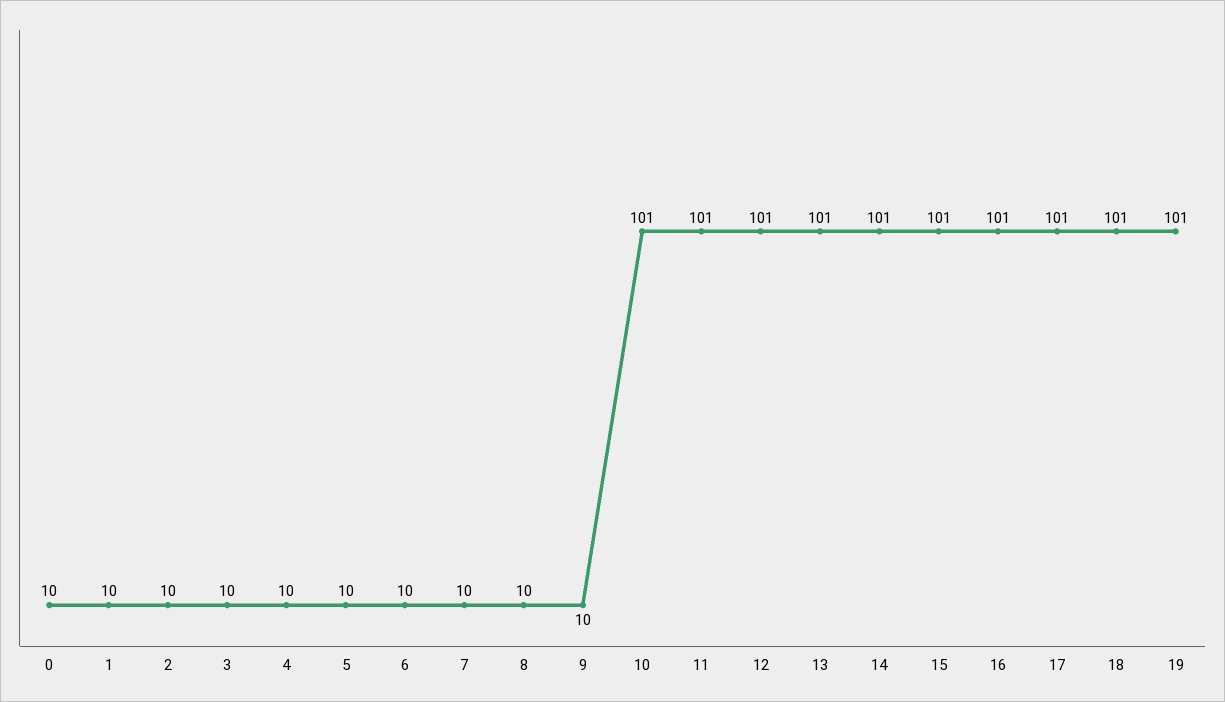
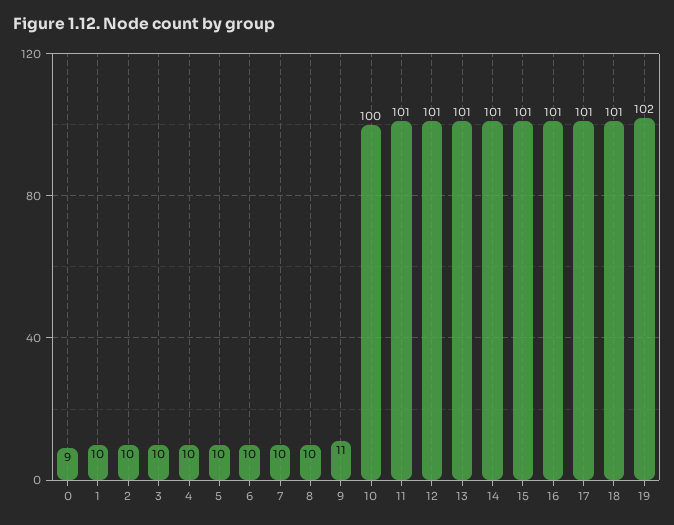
0: 10 -> 9
9: 10 -> 11
10: 101 -> 100
19: 101 -> 102

